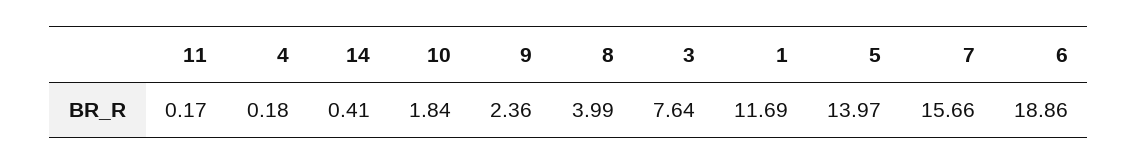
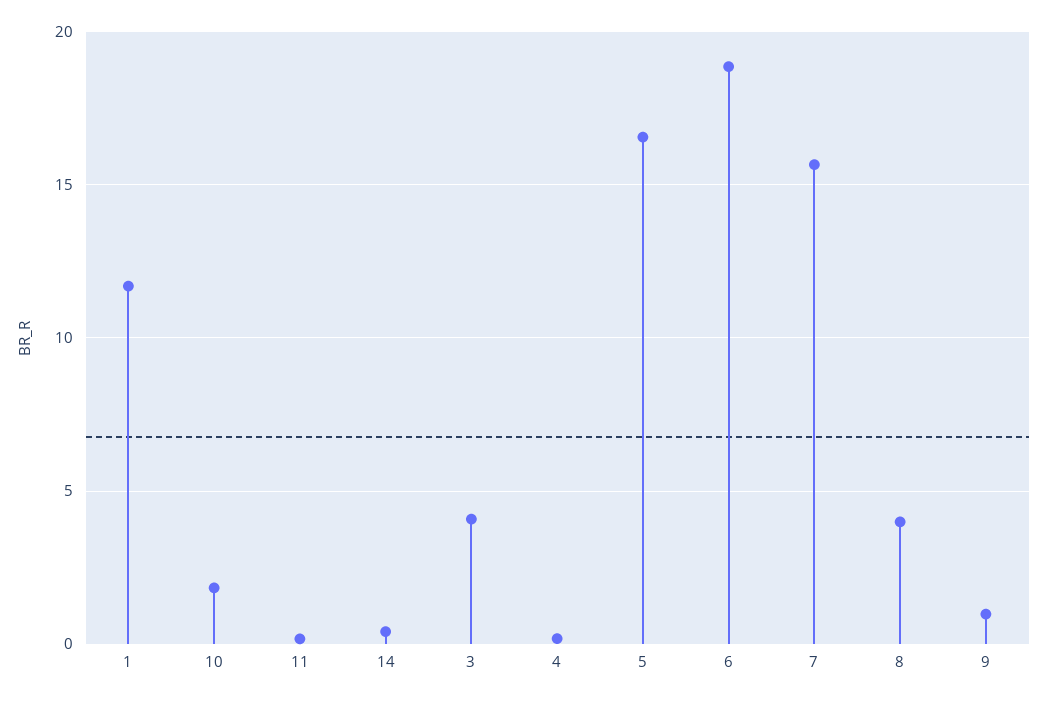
9: 2.36 -> 1
3: 7.64 -> 4
5: 13.97 -> 16.5

